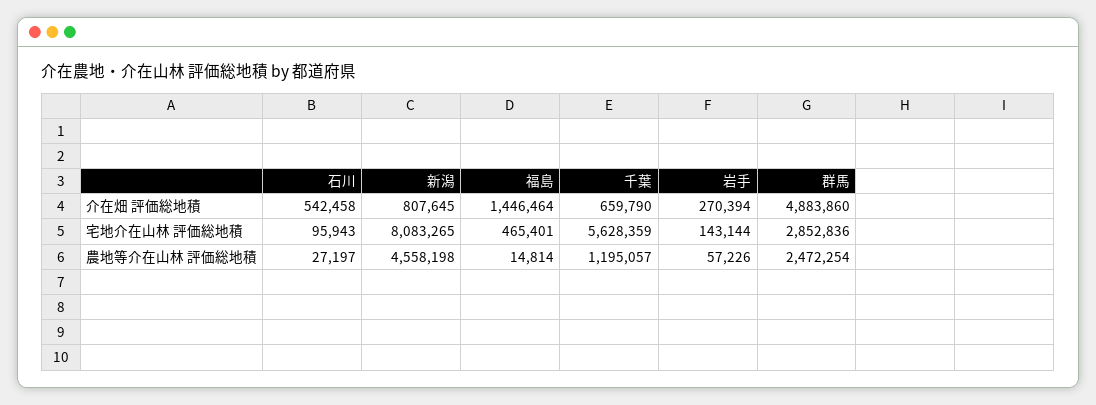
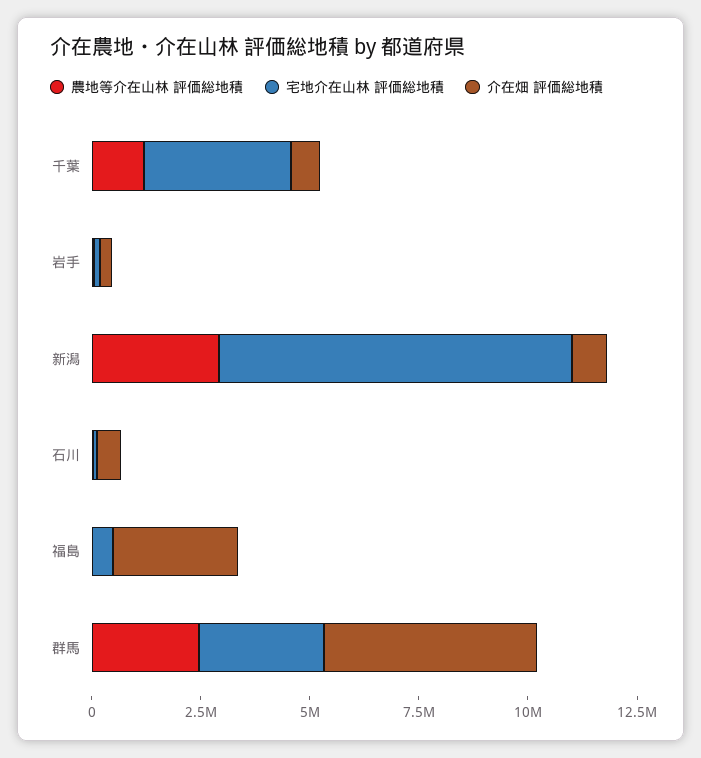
介在畑 評価総地積, 福島: 1446464 -> 3000000
宅地介在山林 評価総地積, 千葉: 5628359 -> 3500000
農地等介在山林 評価総地積, 新潟: 4558198 -> 3000000

